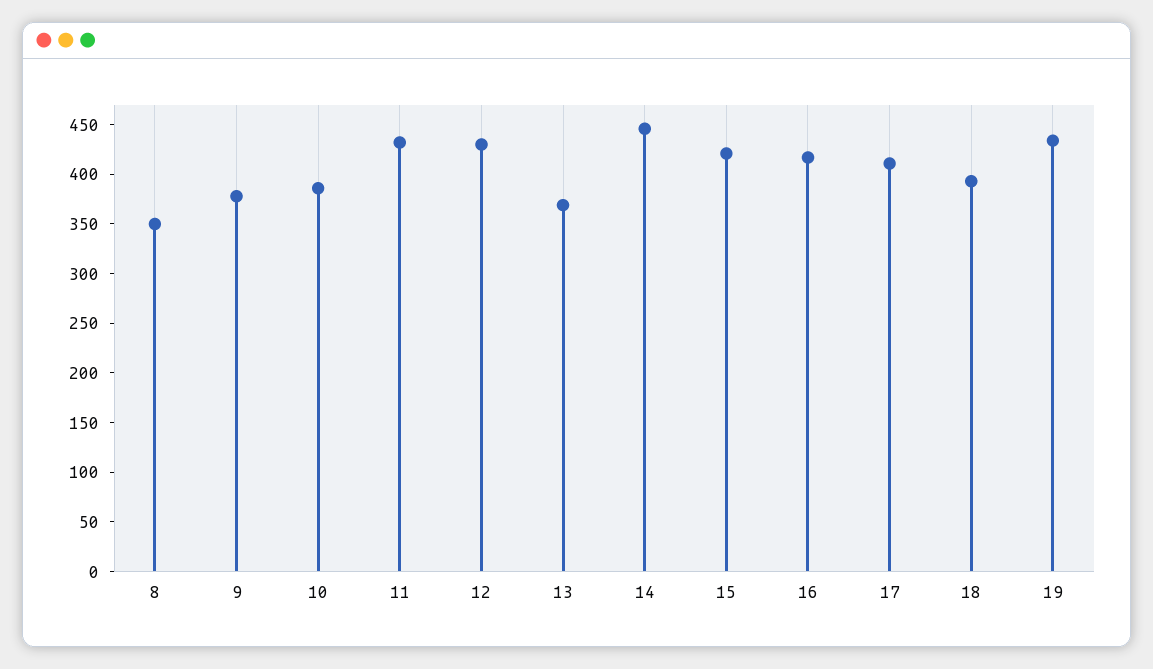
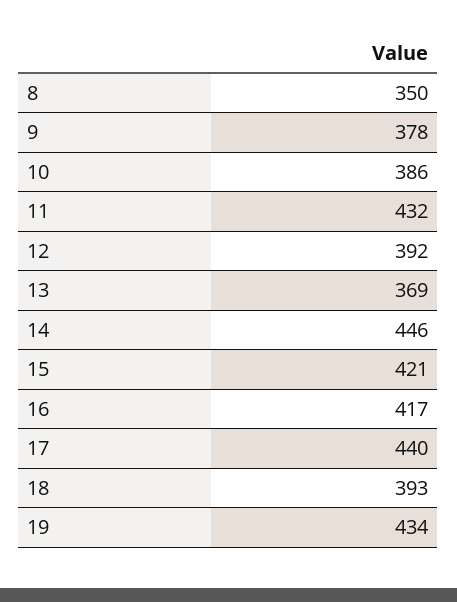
12: 430 -> 392
17: 410 -> 440

